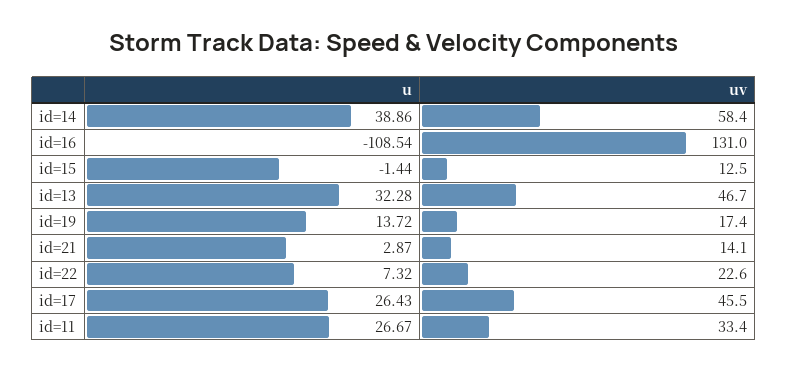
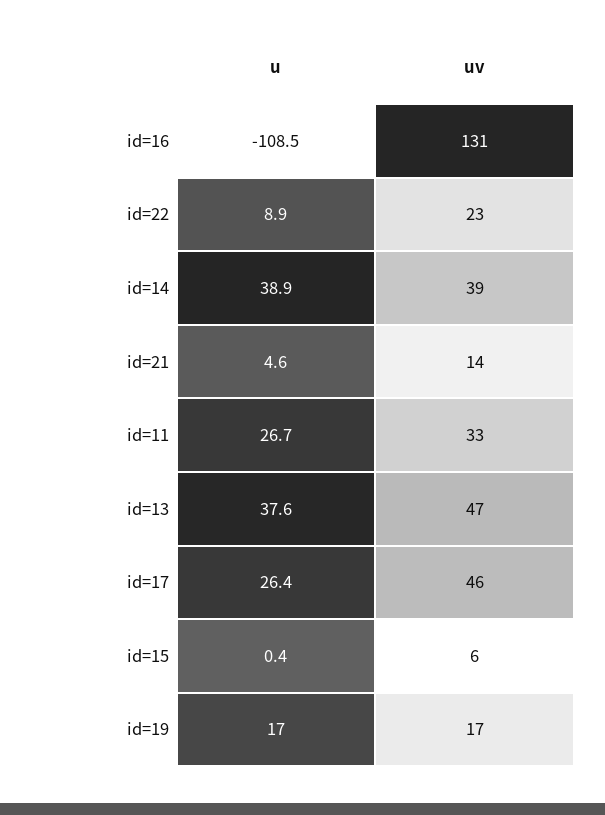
uv, id=14: 58.4 -> 39
u, id=15: -1.44 -> 0.4
uv, id=15: 12.5 -> 6
u, id=13: 32.28 -> 37.6
u, id=19: 13.72 -> 17
u, id=21: 2.87 -> 4.6
u, id=22: 7.32 -> 8.9

